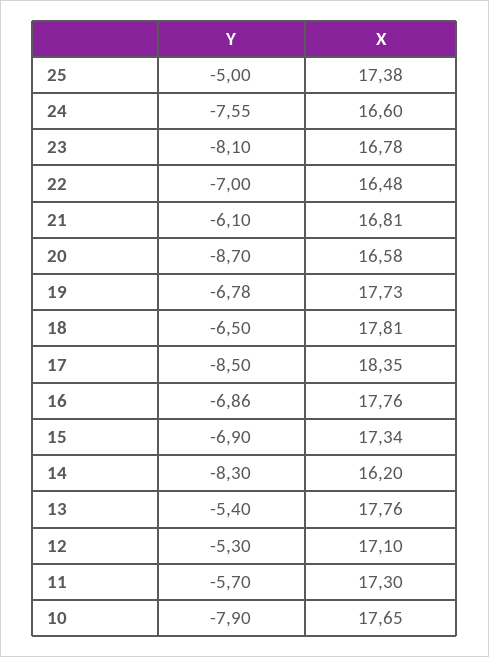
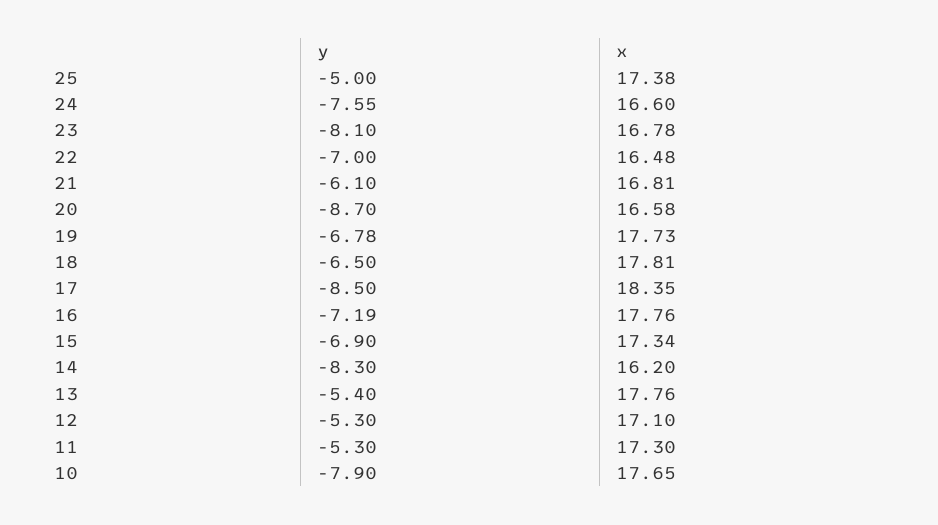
Y, 16: -6.86 -> -7.19
Y, 11: -5.7 -> -5.3

